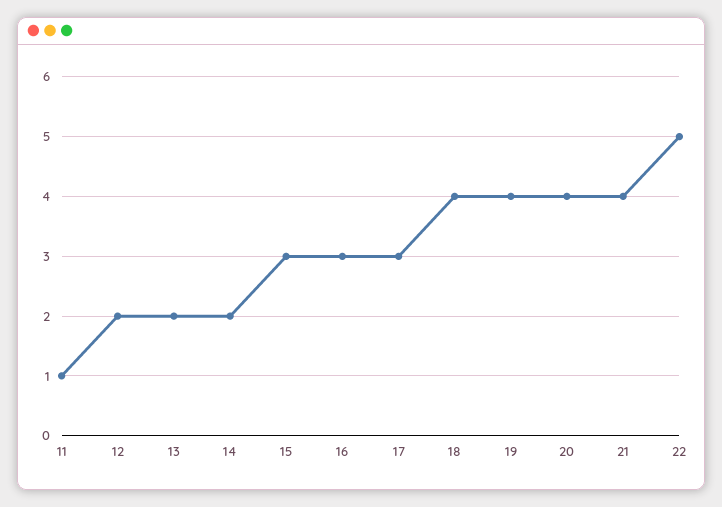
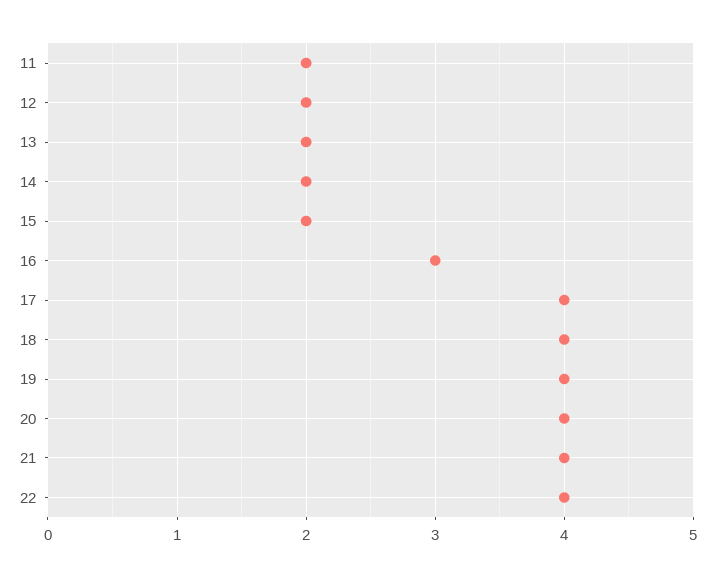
11: 1 -> 2
15: 3 -> 2
17: 3 -> 4
22: 5 -> 4

